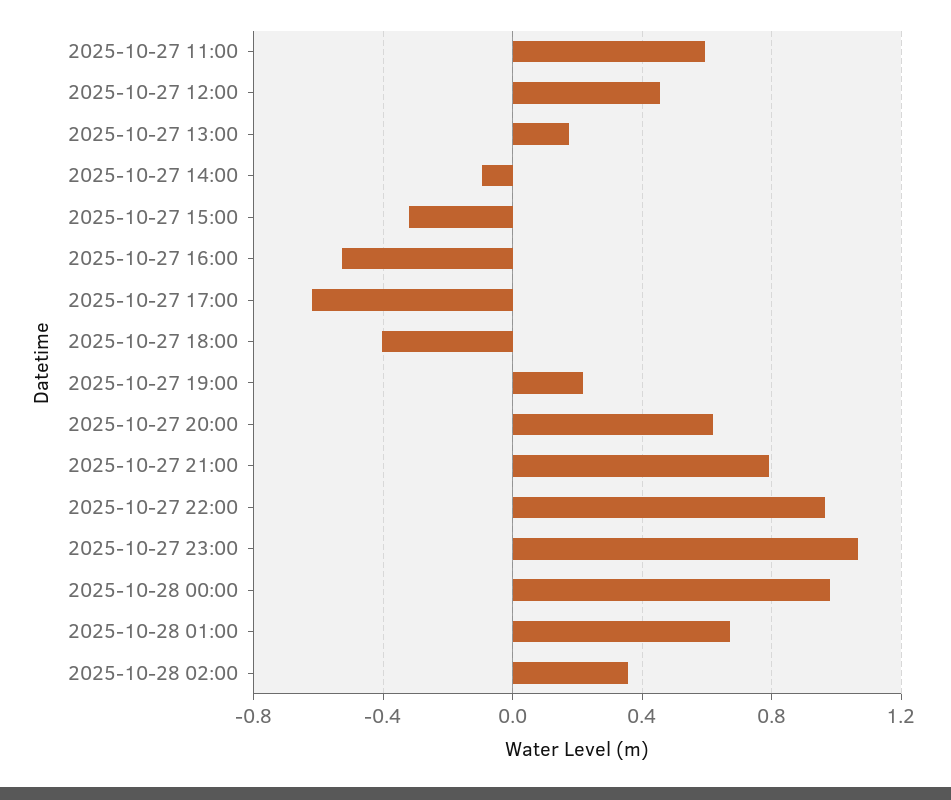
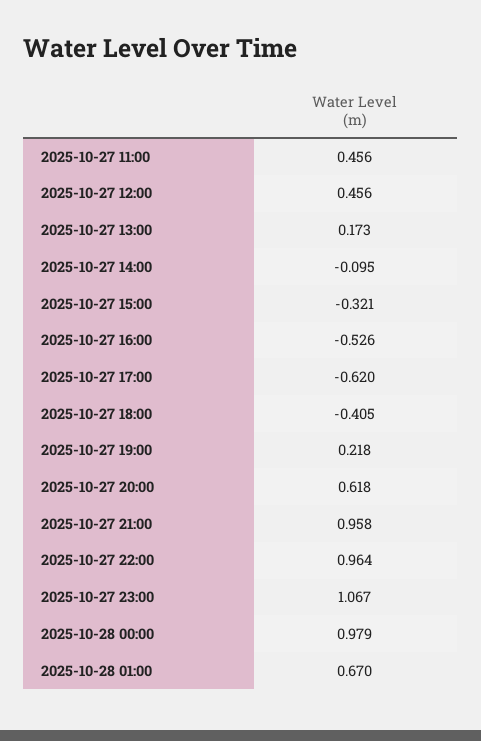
2025-10-27 11:00: 0.6 -> 0.456
2025-10-27 21:00: 0.8 -> 0.958
2025-10-28 02:00: 0.35 -> none

